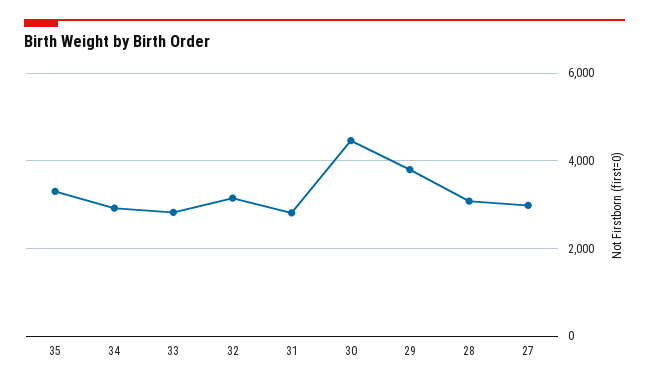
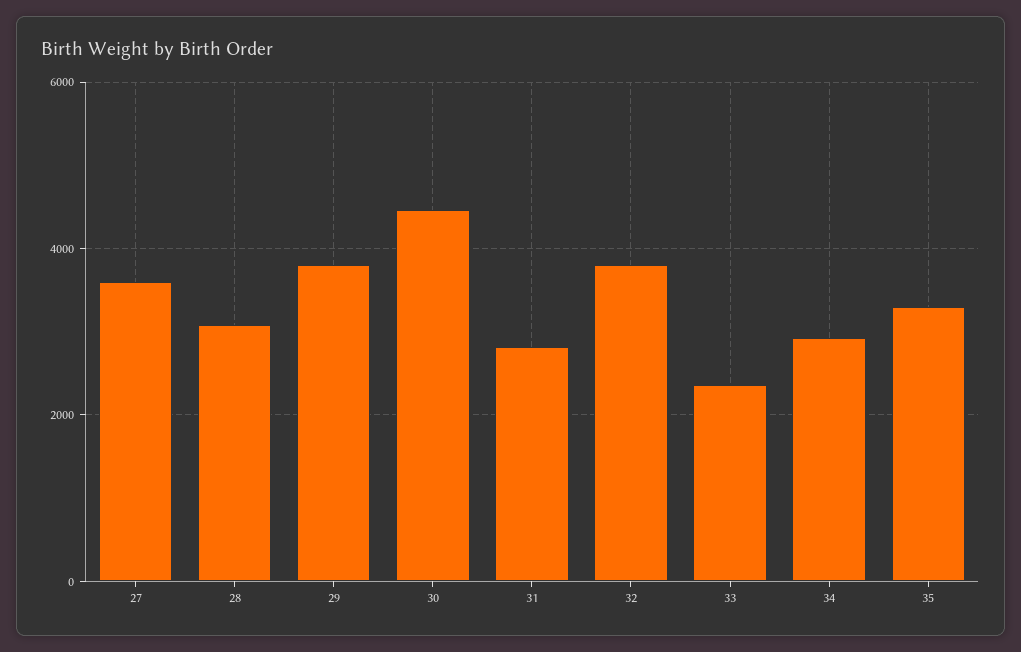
33: 2800 -> 2400
32: 3200 -> 3800
27: 3000 -> 3600

